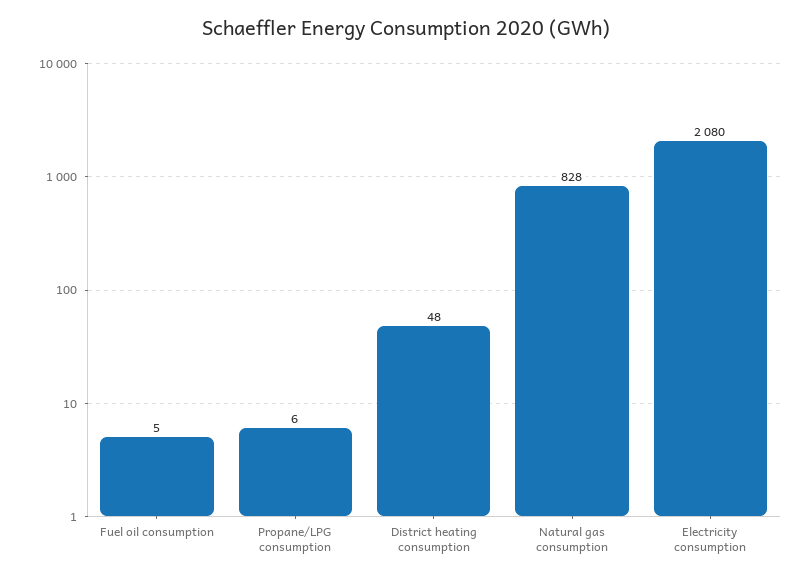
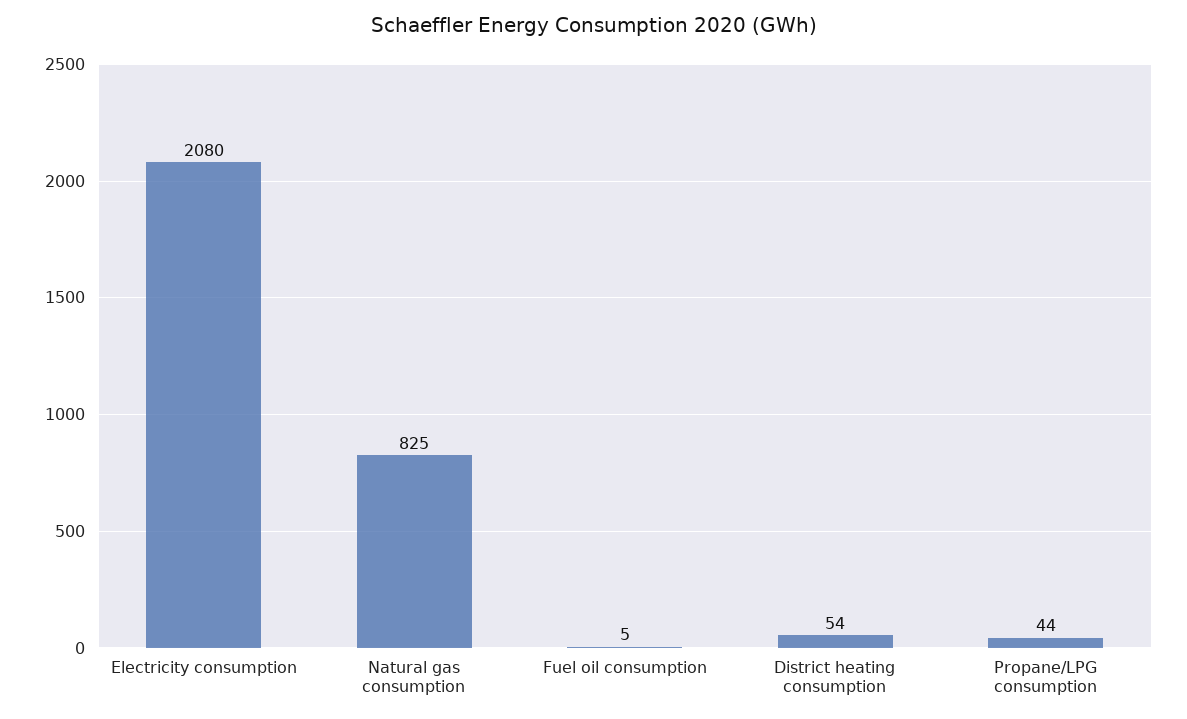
Propane/LPG consumption: 6 -> 44
District heating consumption: 48 -> 54
Natural gas consumption: 828 -> 825

